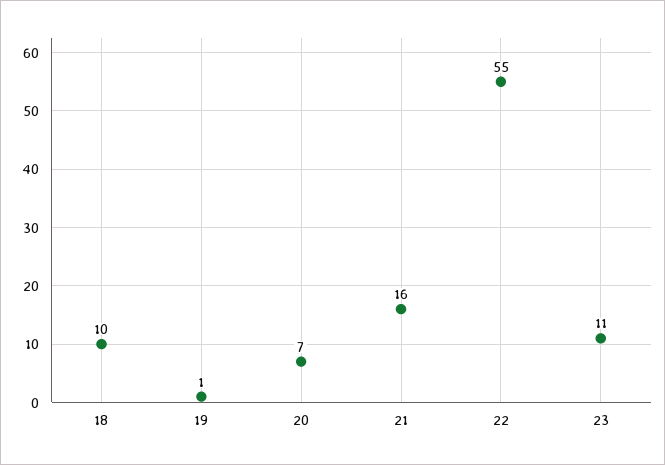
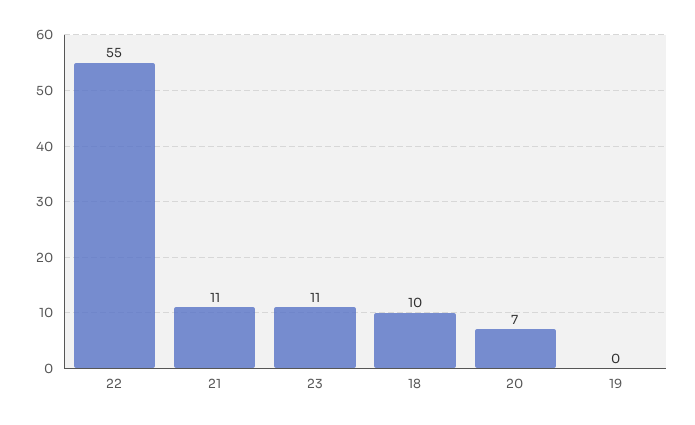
19: 1 -> 0
21: 16 -> 11

